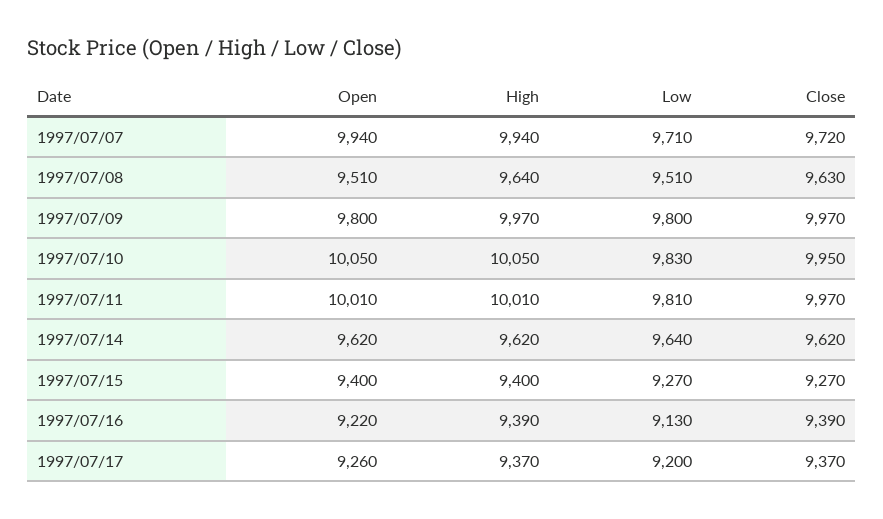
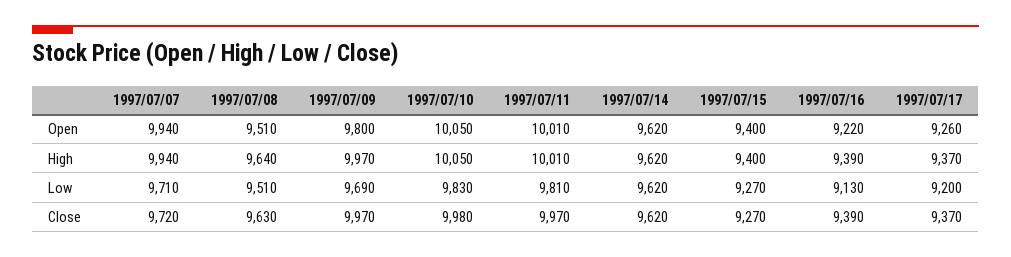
Low, 1997/07/09: 9800 -> 9690
Close, 1997/07/10: 9950 -> 9980
Low, 1997/07/14: 9640 -> 9620

